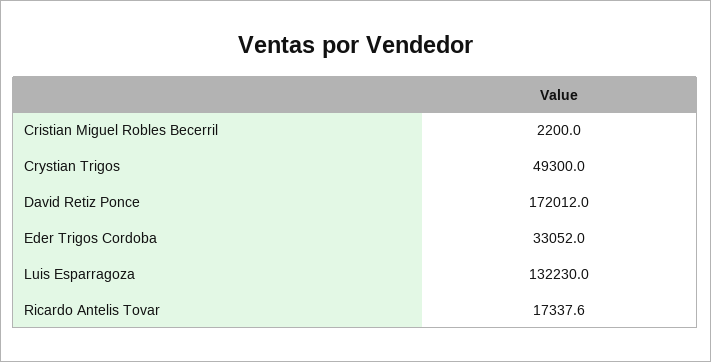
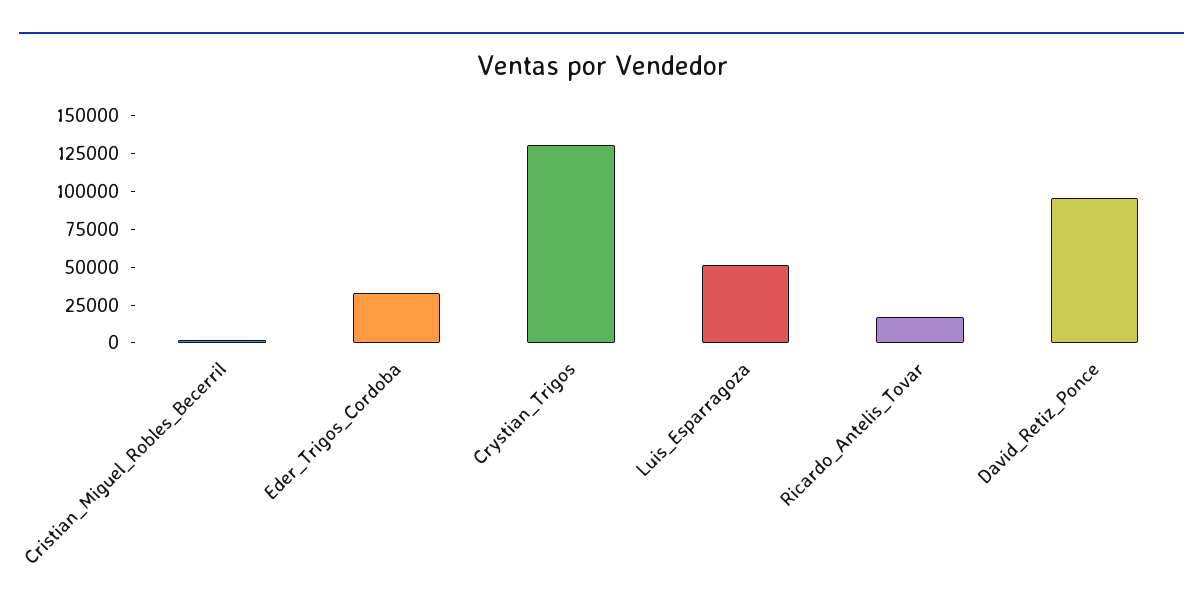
Crystian Trigos: 49300 -> 125000
David Retiz Ponce: 172012 -> 100000
Luis Esparragoza: 132230 -> 50000

